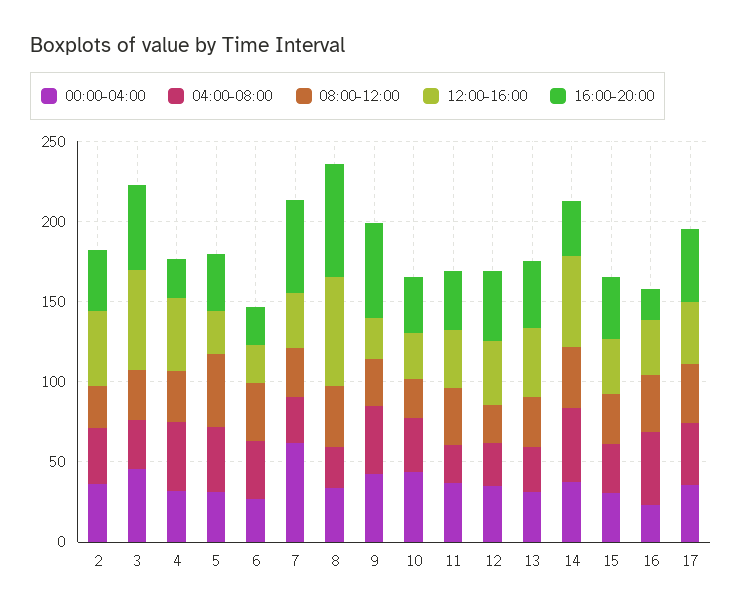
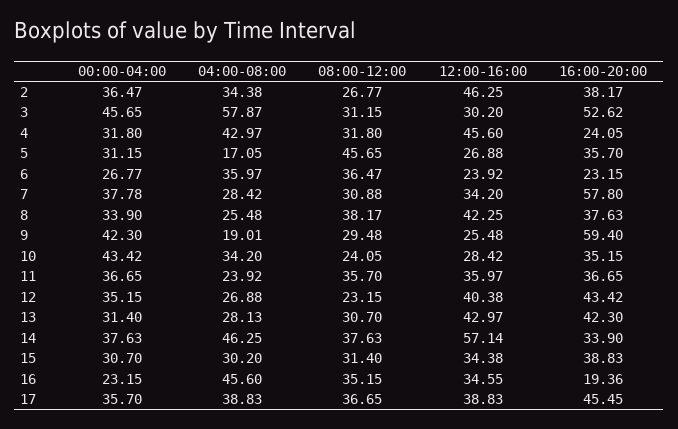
04:00-08:00, 3: 30 -> 57.87
12:00-16:00, 3: 60 -> 30.2
04:00-08:00, 5: 40 -> 17.05
00:00-04:00, 7: 60 -> 37.78
12:00-16:00, 8: 70 -> 42.25
16:00-20:00, 8: 70 -> 37.63
04:00-08:00, 9: 40 -> 19.01

